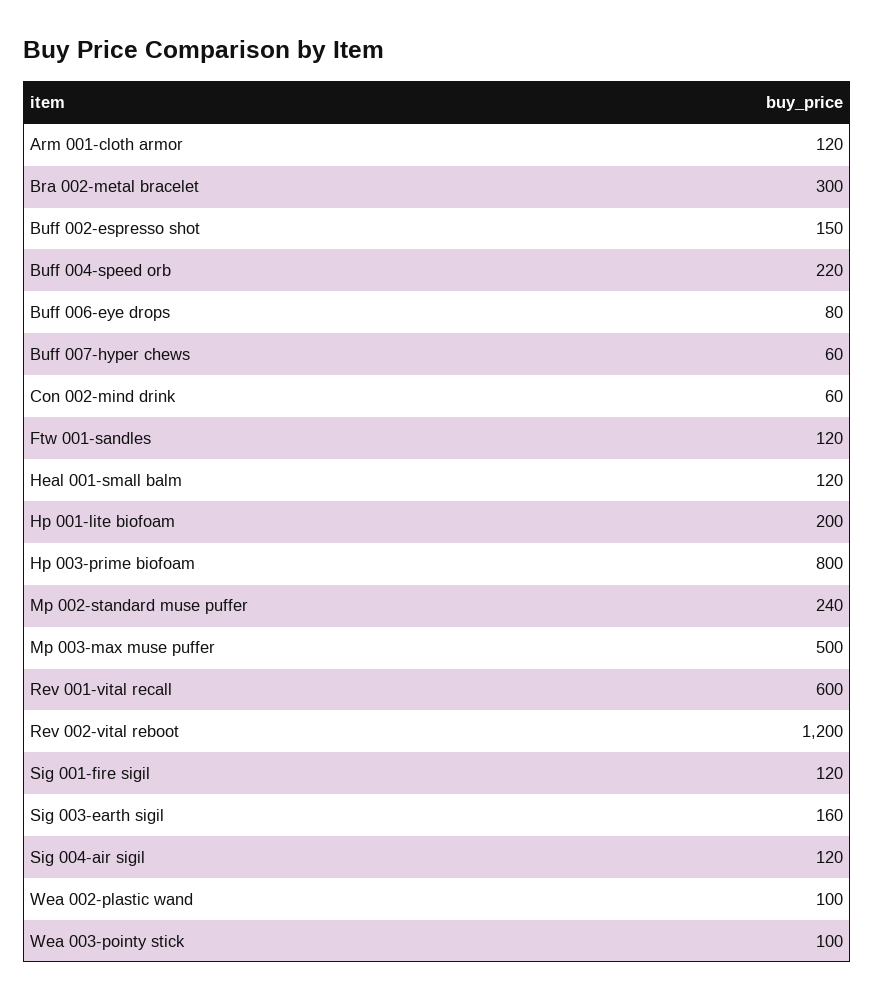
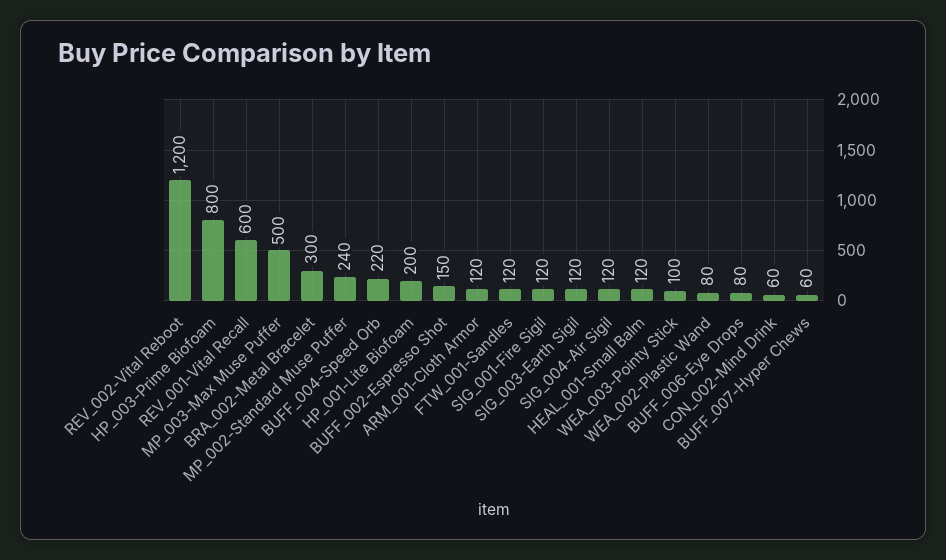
Sig 003-earth sigil: 160 -> 120
Wea 002-plastic wand: 100 -> 80

